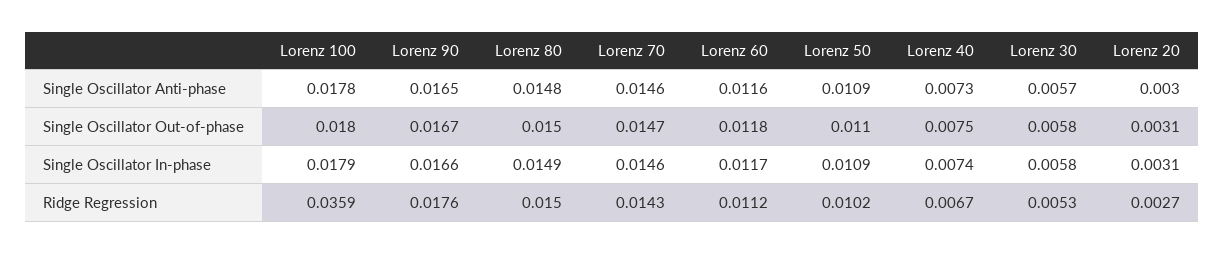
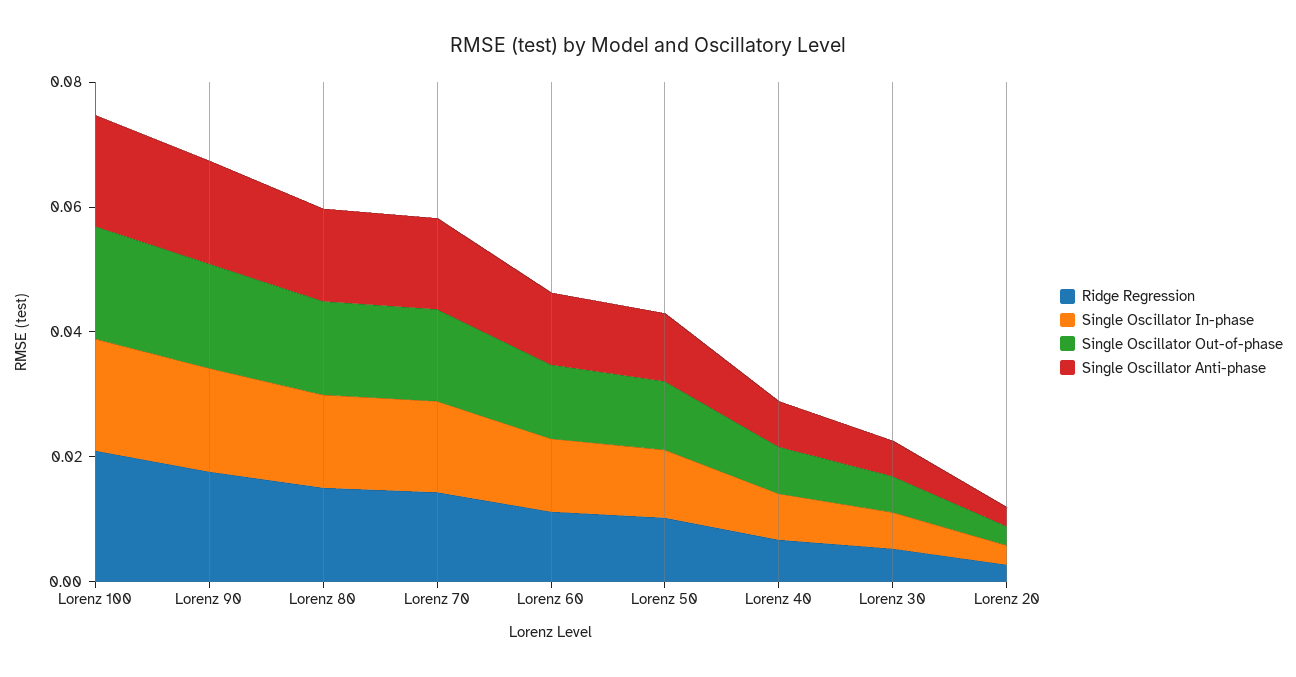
Ridge Regression, Lorenz 100: 0.0359 -> 0.02

